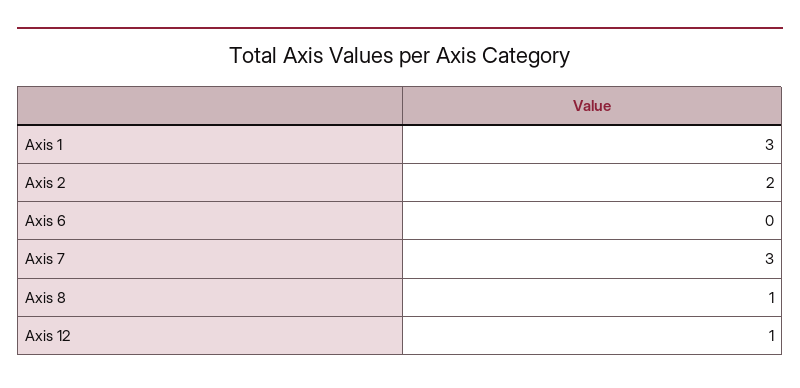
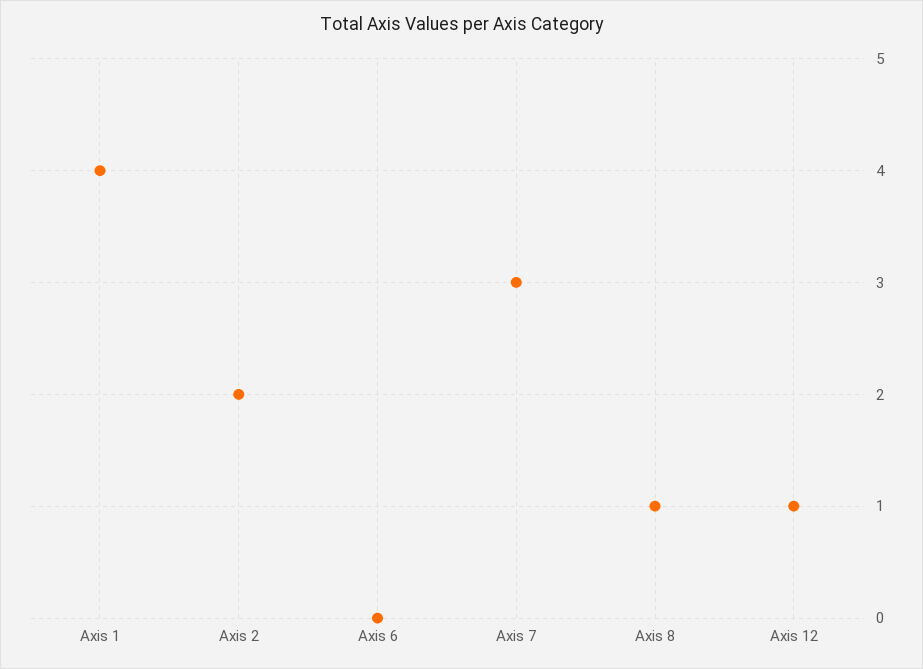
Axis 1: 3 -> 4

